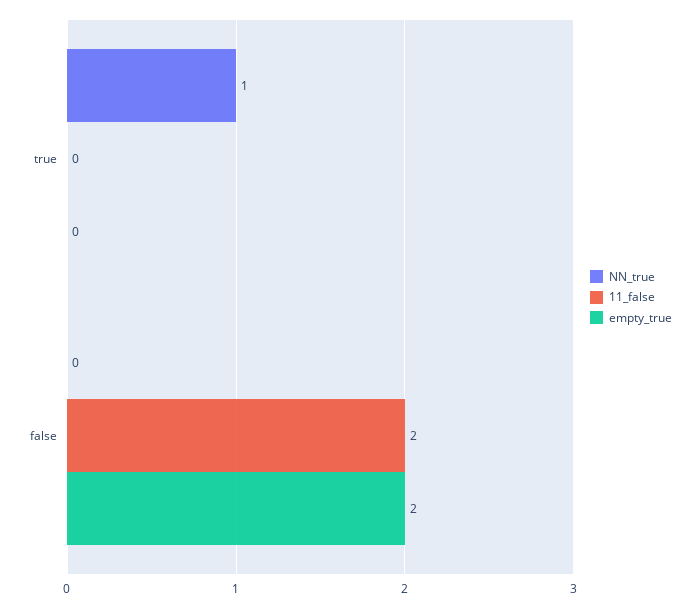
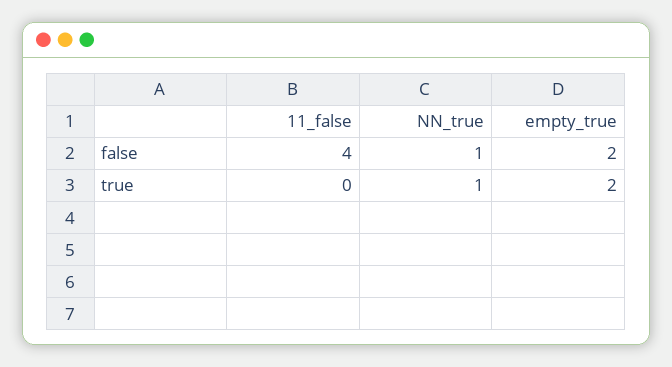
empty_true, true: 0 -> 2
NN_true, false: 0 -> 1
11_false, false: 2 -> 4

